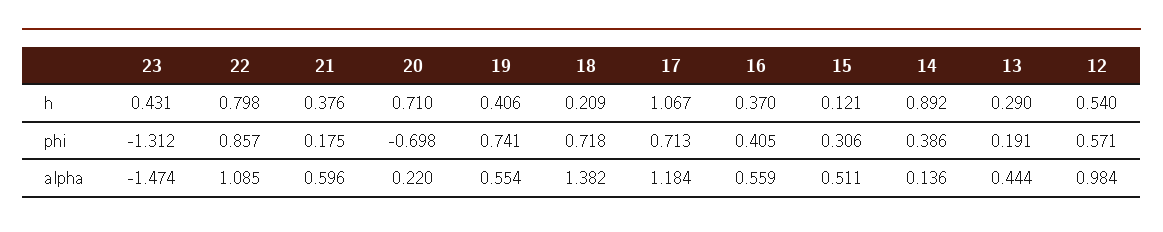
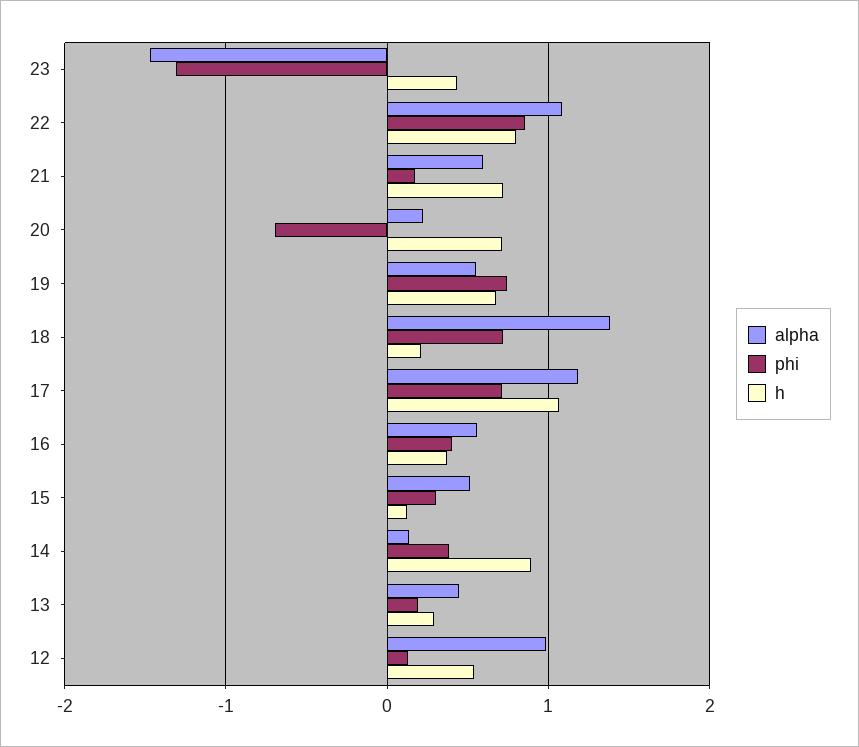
h, 21: 0.376 -> 0.7
h, 19: 0.406 -> 0.7
phi, 12: 0.571 -> 0.1

